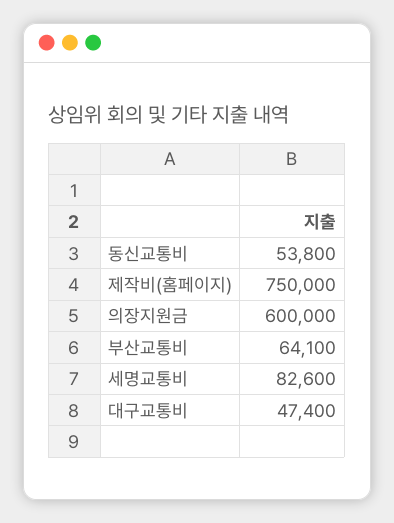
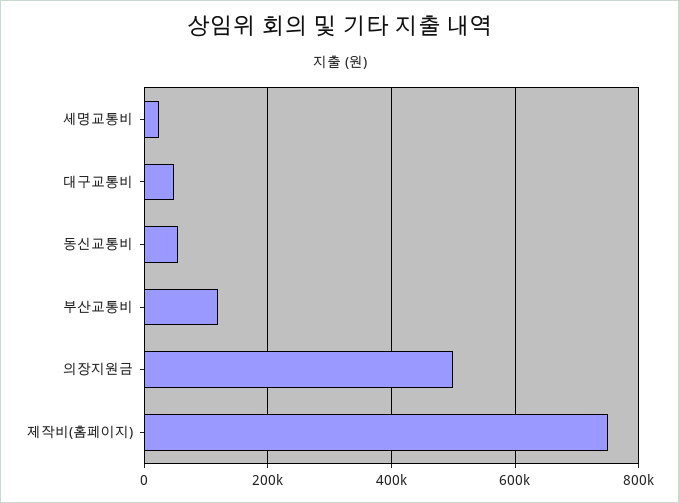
의장지원금: 600000 -> 500000
부산교통비: 64100 -> 120000
세명교통비: 82600 -> 20000

